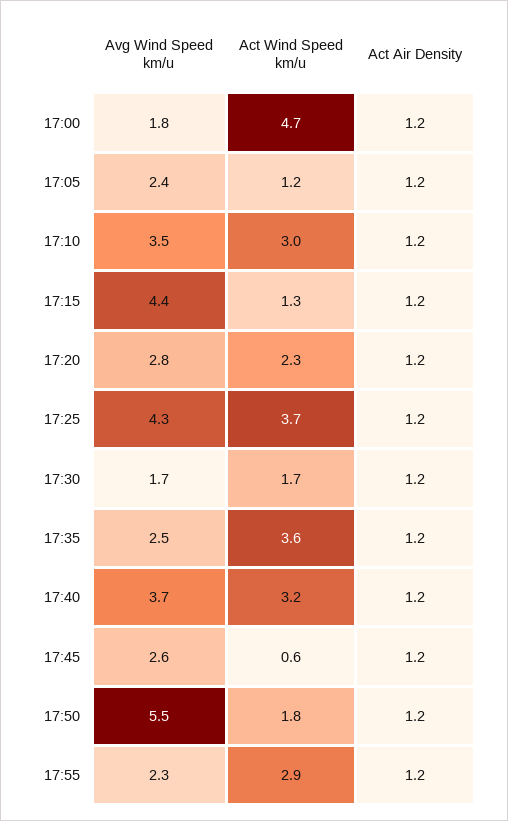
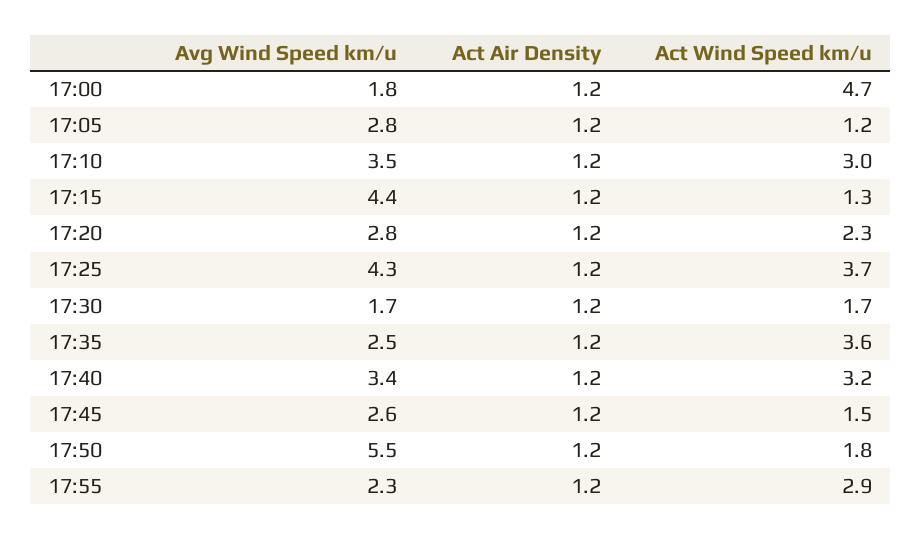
Avg Wind Speed km/u, 17:05: 2.4 -> 2.8
Avg Wind Speed km/u, 17:40: 3.7 -> 3.4
Act Wind Speed km/u, 17:45: 0.6 -> 1.5

